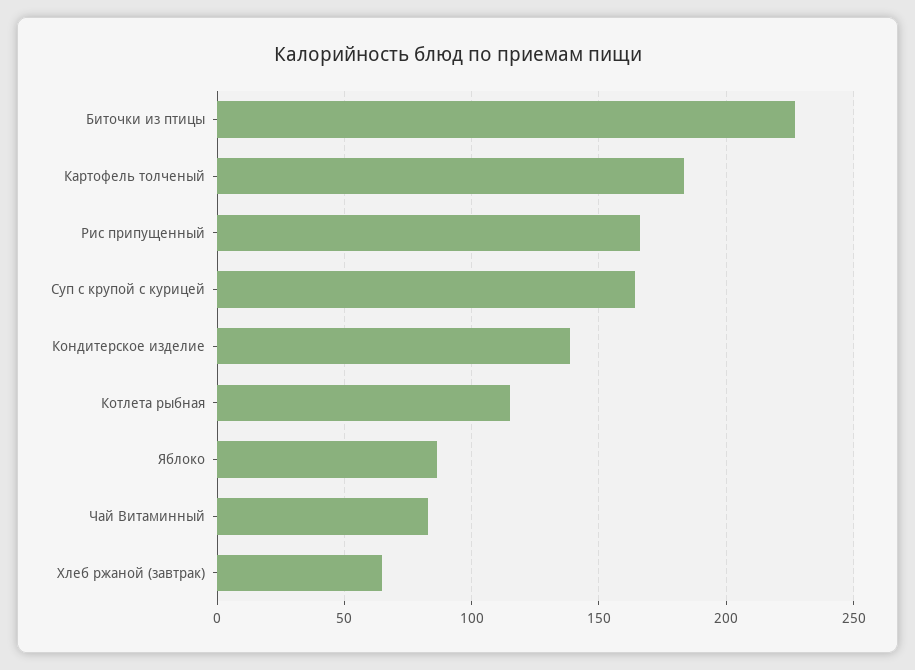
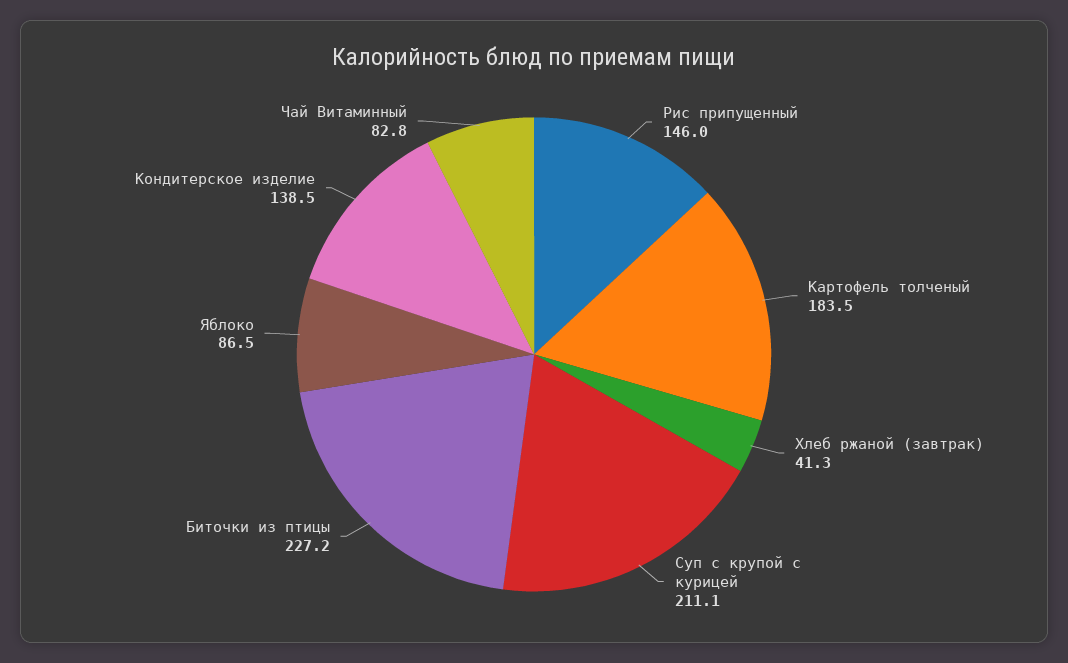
Рис припущенный: 165 -> 146
Суп с крупой с курицей: 165 -> 211.1
Котлета рыбная: 115 -> none
Хлеб ржаной (завтрак): 65 -> 41.3

